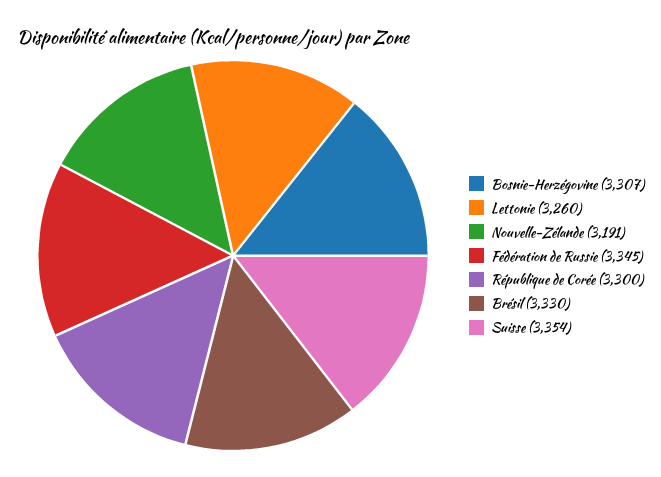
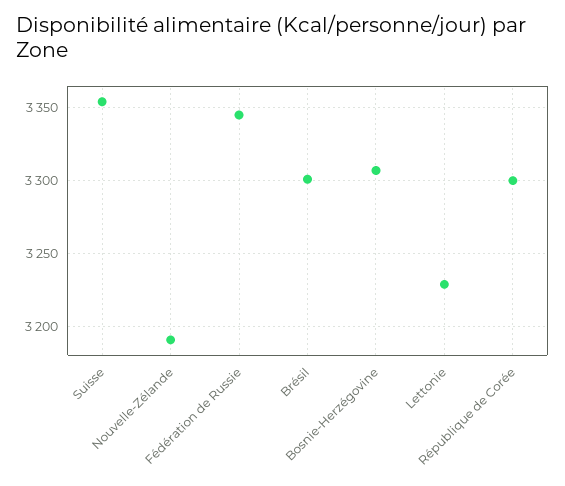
Lettonie: 3260 -> 3230
Brésil: 3330 -> 3300

